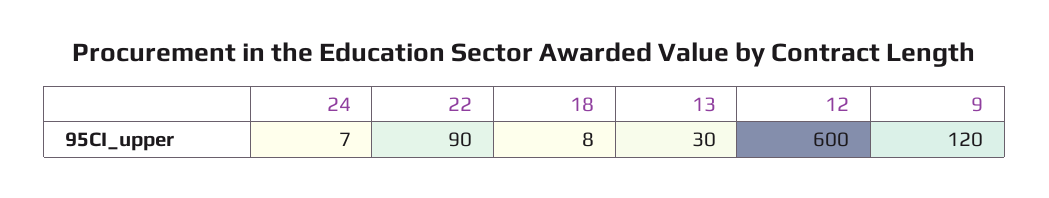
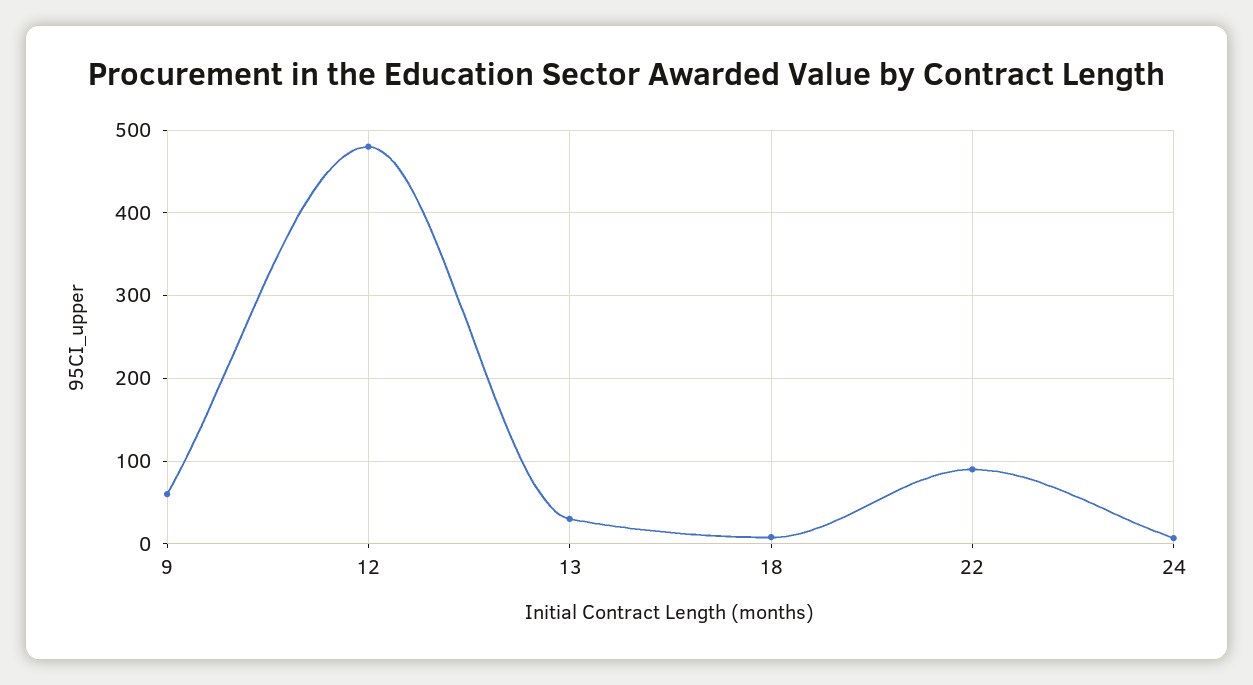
12: 600 -> 480
9: 120 -> 60

